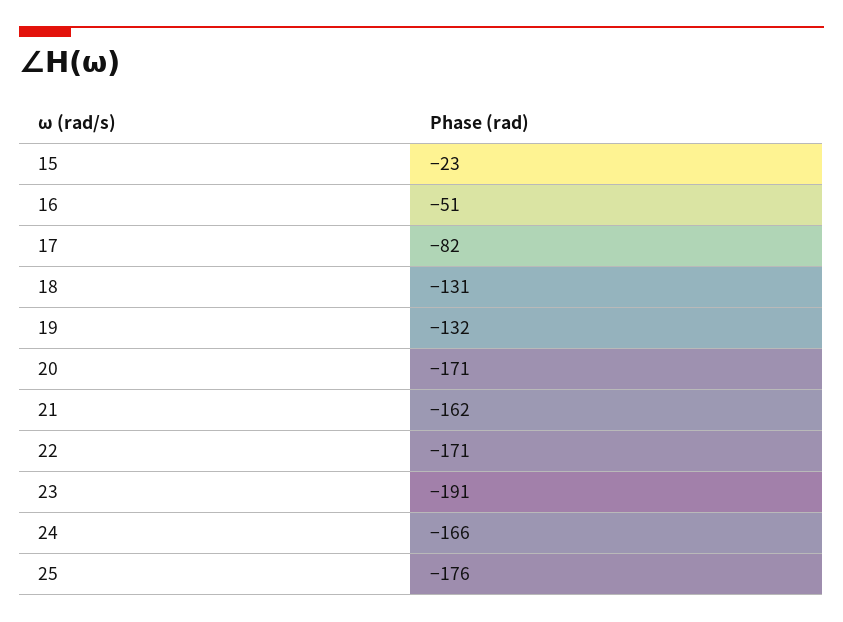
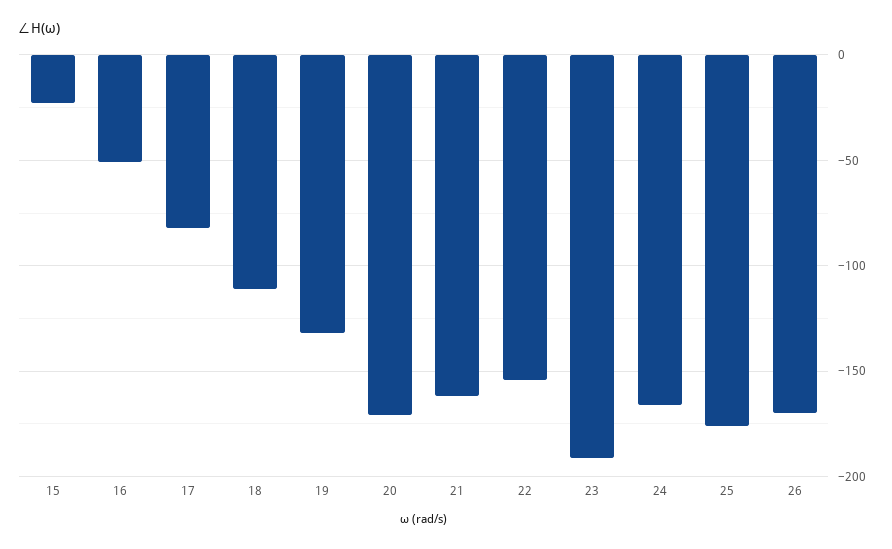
18: -131 -> -110
22: -171 -> -155
26: none -> -170

